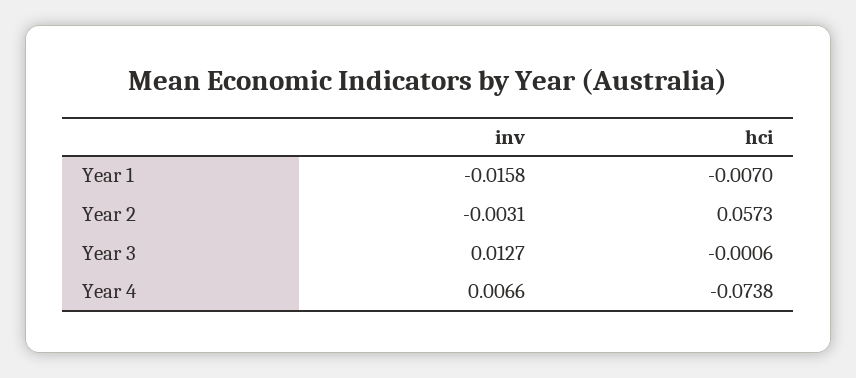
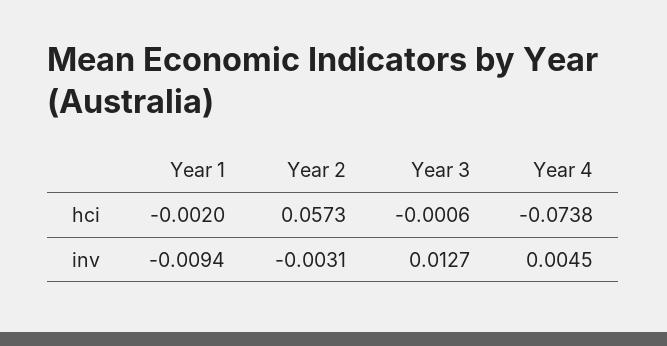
inv, Year 1: -0.0158 -> -0.0094
hci, Year 1: -0.007 -> -0.002
inv, Year 4: 0.0066 -> 0.0045

